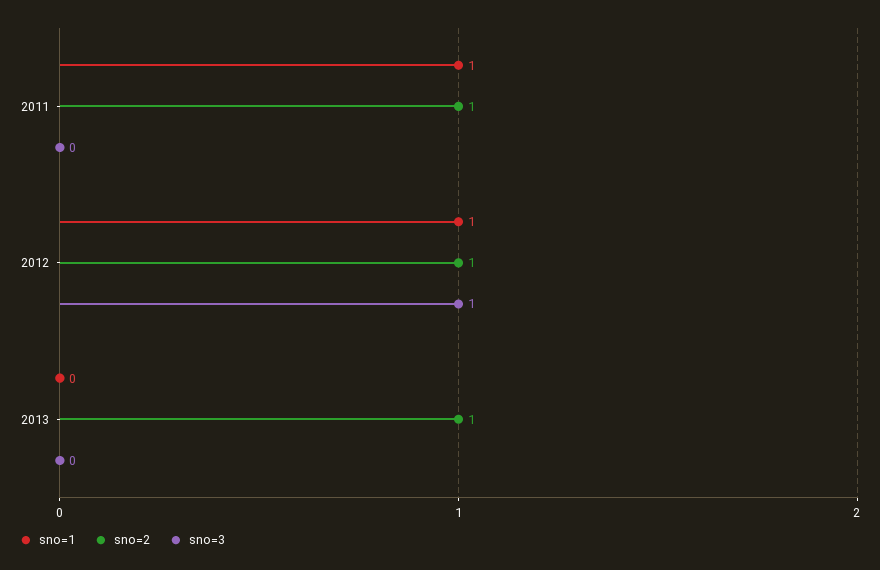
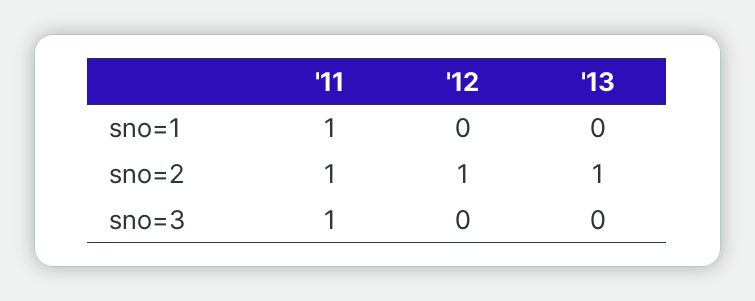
sno=3, 2011: 0 -> 1
sno=1, 2012: 1 -> 0
sno=3, 2012: 1 -> 0

